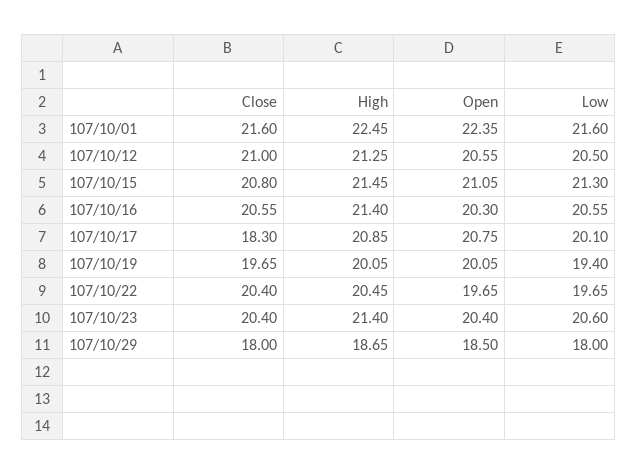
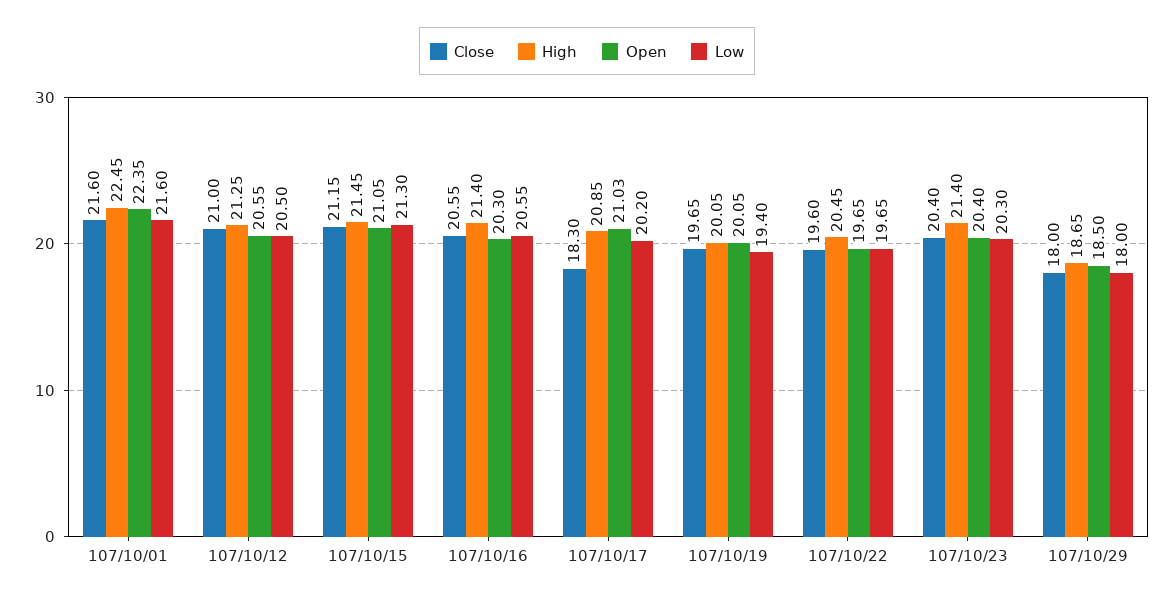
Close, 107/10/15: 20.8 -> 21.15
Open, 107/10/17: 20.75 -> 21.03
Low, 107/10/17: 20.1 -> 20.2
Close, 107/10/22: 20.4 -> 19.6
Low, 107/10/23: 20.6 -> 20.3

